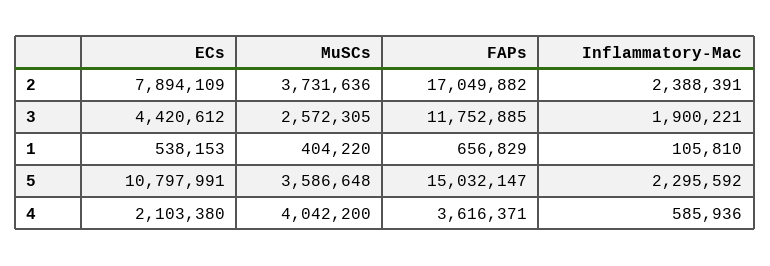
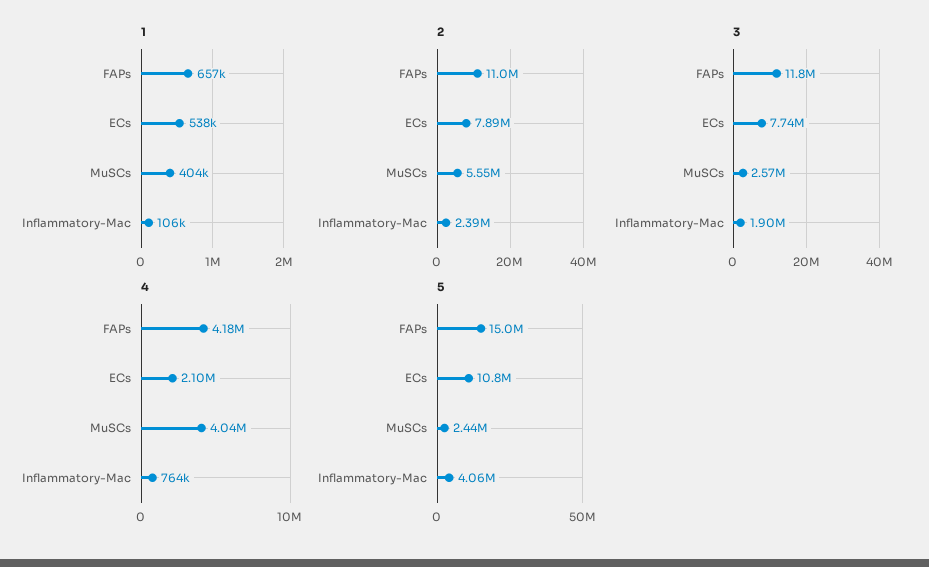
2, MuSCs: 3731636 -> 5550000
2, FAPs: 17049882 -> 11000000
3, ECs: 4420612 -> 7740000
5, MuSCs: 3586648 -> 2440000
5, Inflammatory-Mac: 2295592 -> 4060000
4, FAPs: 3616371 -> 4180000
4, Inflammatory-Mac: 585936 -> 764000

